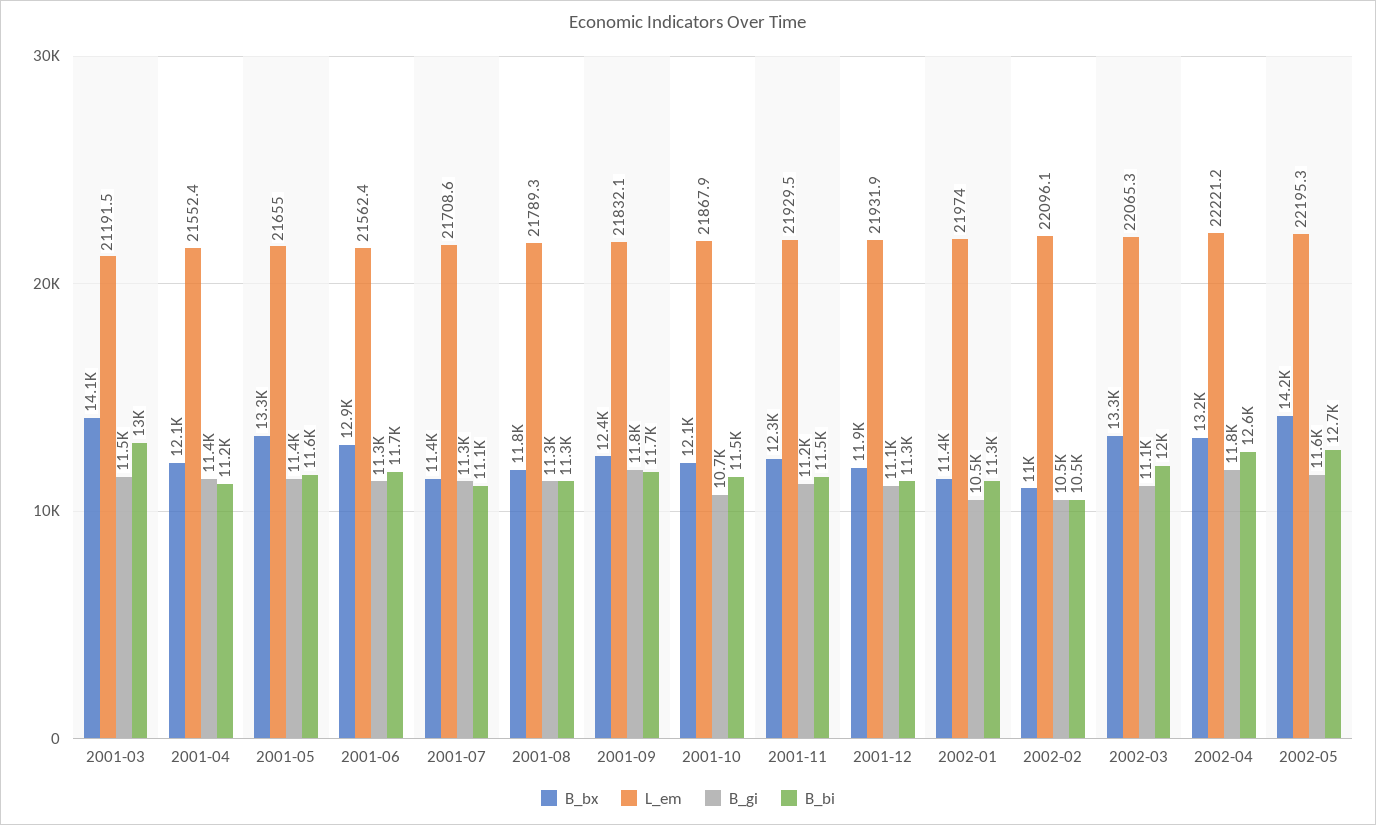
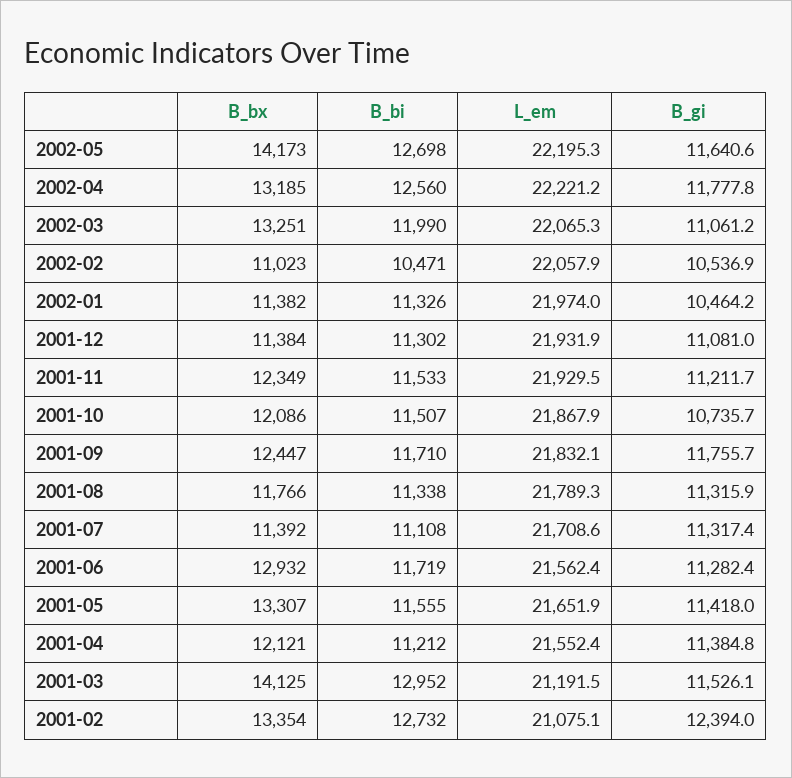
L_em, 2001-05: 21655 -> 21651.9
B_bx, 2001-12: 11900 -> 11384
L_em, 2002-02: 22096.1 -> 22057.9
B_bx, 2001-02: none -> 13354
B_bi, 2001-02: none -> 12732
L_em, 2001-02: none -> 21075.1
B_gi, 2001-02: none -> 12394

